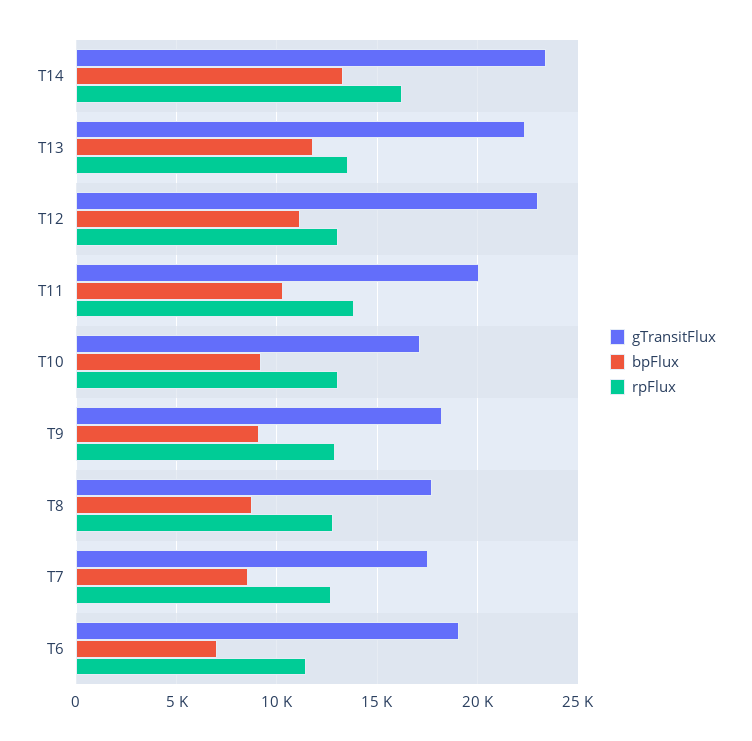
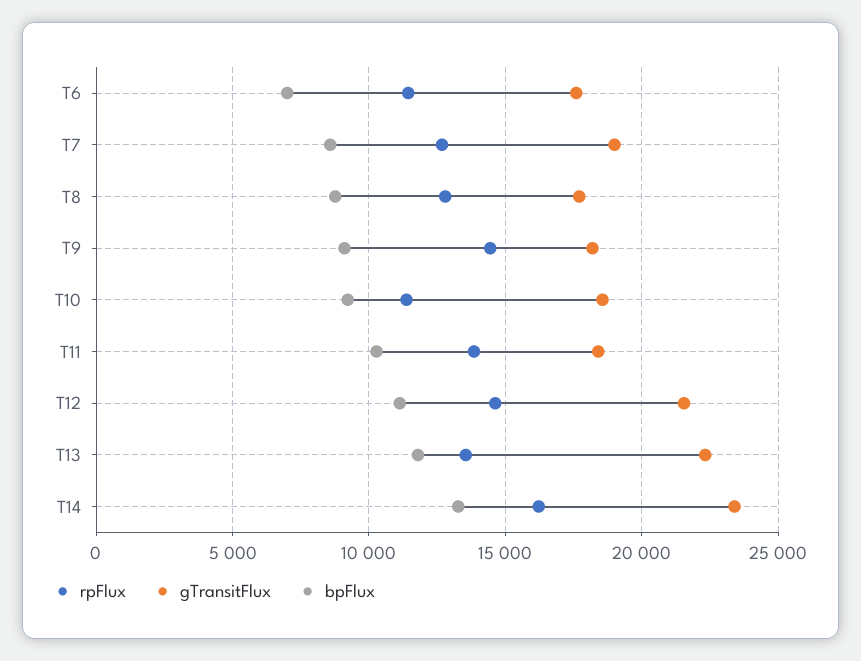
gTransitFlux, T12: 23000 -> 21500
rpFlux, T12: 13000 -> 14500
gTransitFlux, T11: 20000 -> 18500
gTransitFlux, T10: 17000 -> 18500
rpFlux, T10: 13000 -> 11500
rpFlux, T9: 13000 -> 14500
gTransitFlux, T7: 17500 -> 19000
gTransitFlux, T6: 19000 -> 17500

